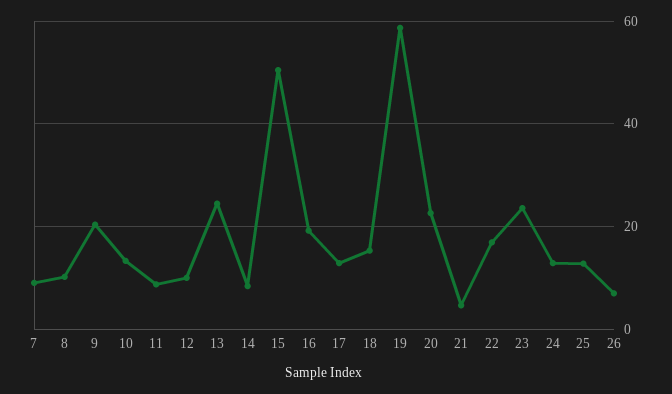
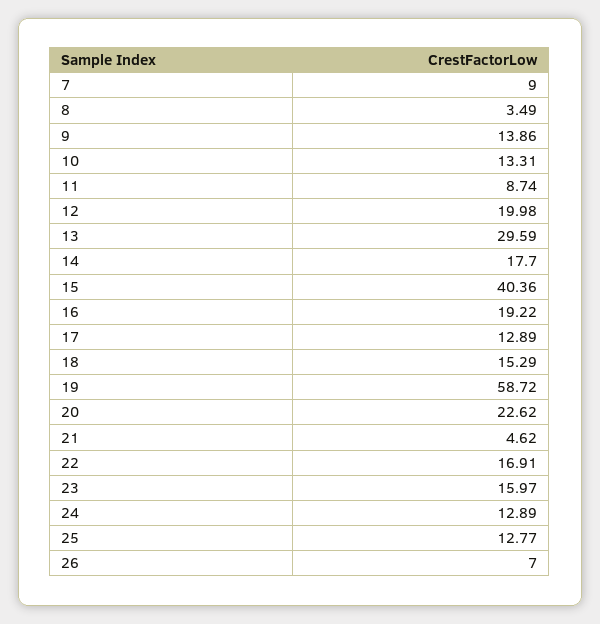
8: 10 -> 3.49
9: 20 -> 13.86
12: 10 -> 19.98
13: 24 -> 29.59
14: 8 -> 17.7
15: 50 -> 40.36
23: 24 -> 15.97

